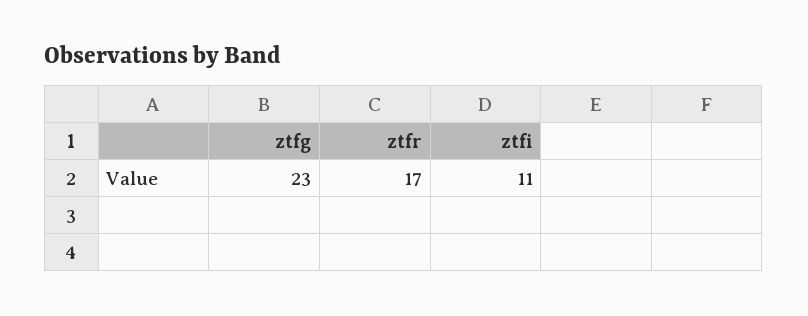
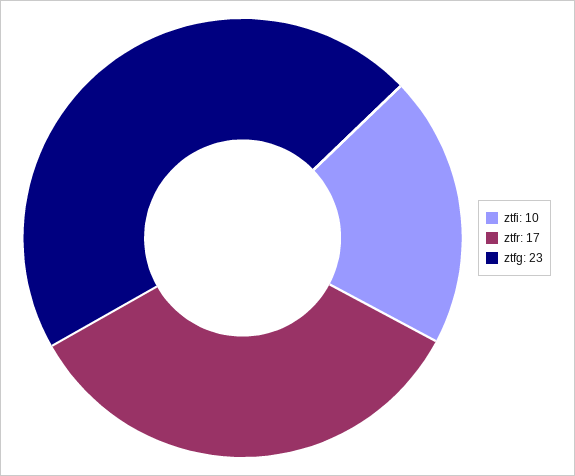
ztfi: 11 -> 10

